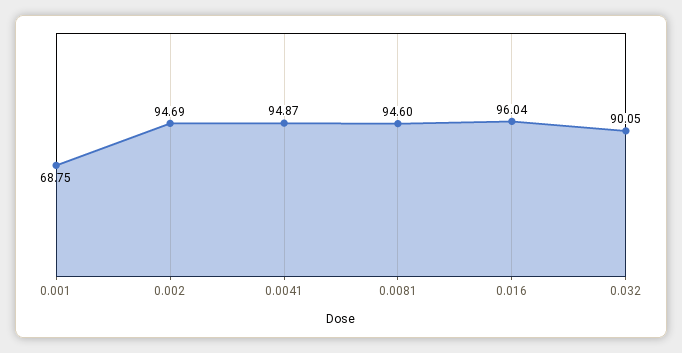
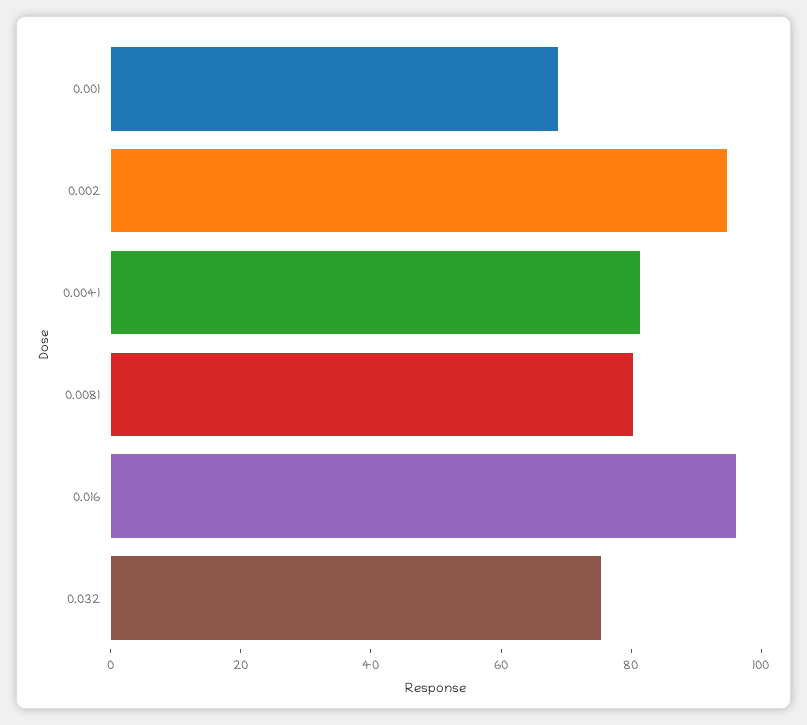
0.0041: 94.87 -> 80
0.0081: 94.6 -> 80
0.032: 90.05 -> 75

